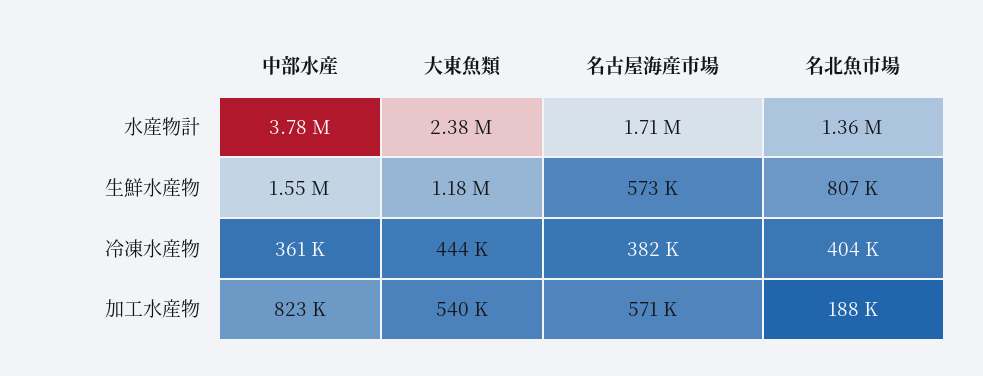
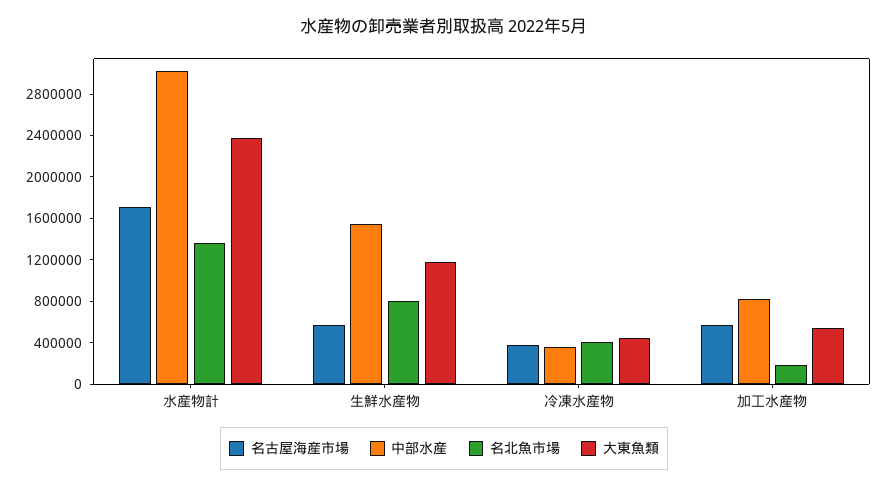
中部水産, 水産物計: 3780000 -> 3000000

